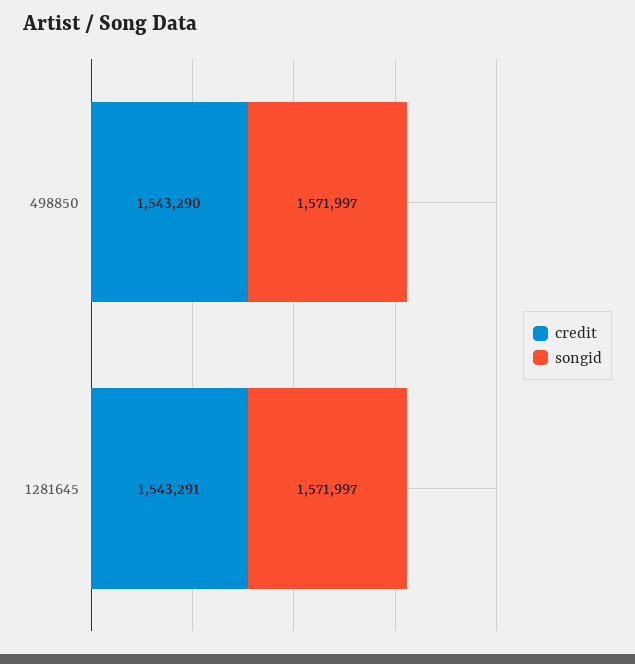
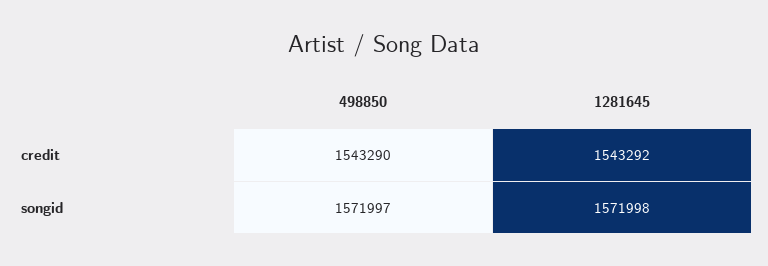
credit, 1281645: 1543291 -> 1543292
songid, 1281645: 1571997 -> 1571998

